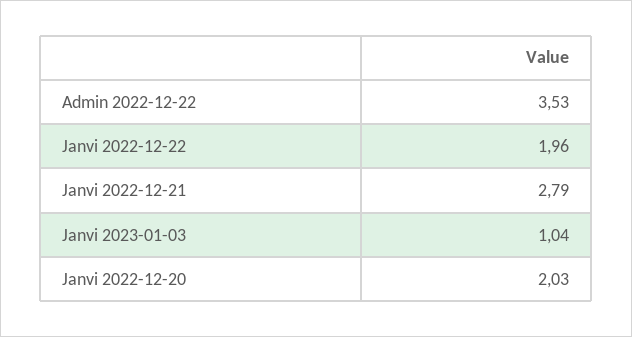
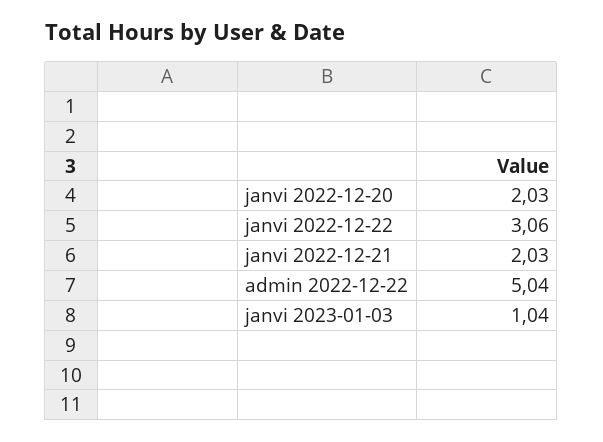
Admin 2022-12-22: 3.53 -> 5.04
Janvi 2022-12-22: 1.96 -> 3.06
Janvi 2022-12-21: 2.79 -> 2.03

